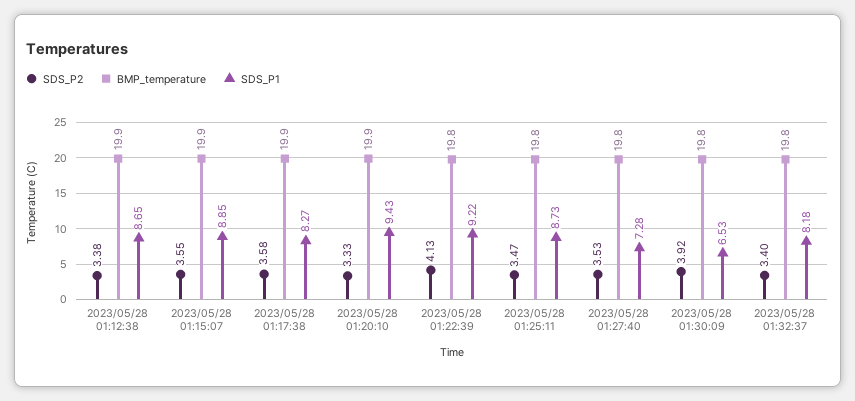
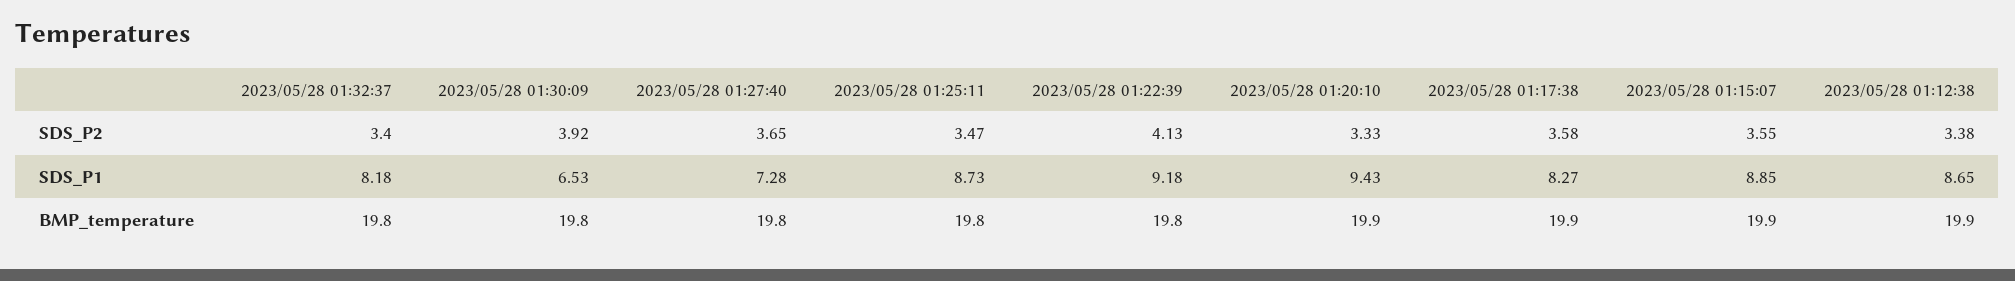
SDS_P1, 2023/05/28 01:22:39: 9.22 -> 9.18
SDS_P2, 2023/05/28 01:27:40: 3.53 -> 3.65

